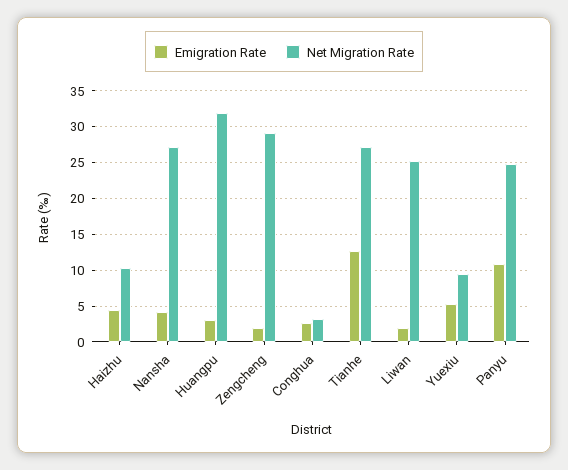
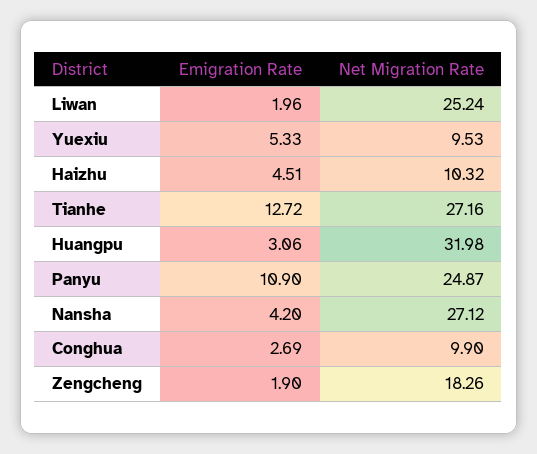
Net Migration Rate, Zengcheng: 29 -> 18.26
Net Migration Rate, Conghua: 3 -> 9.9

